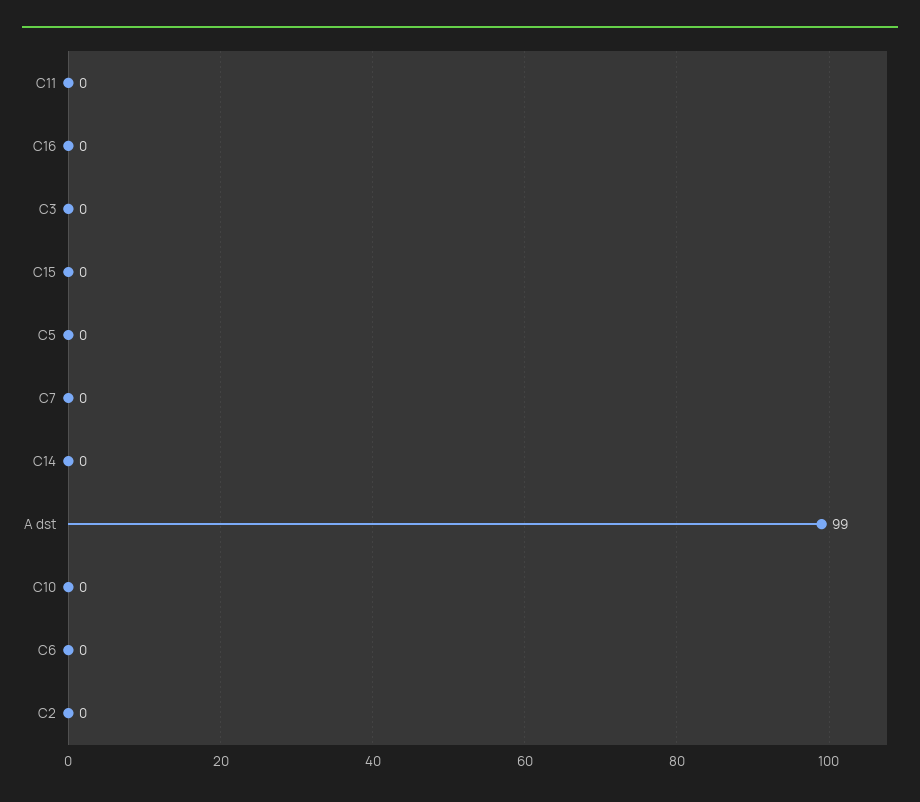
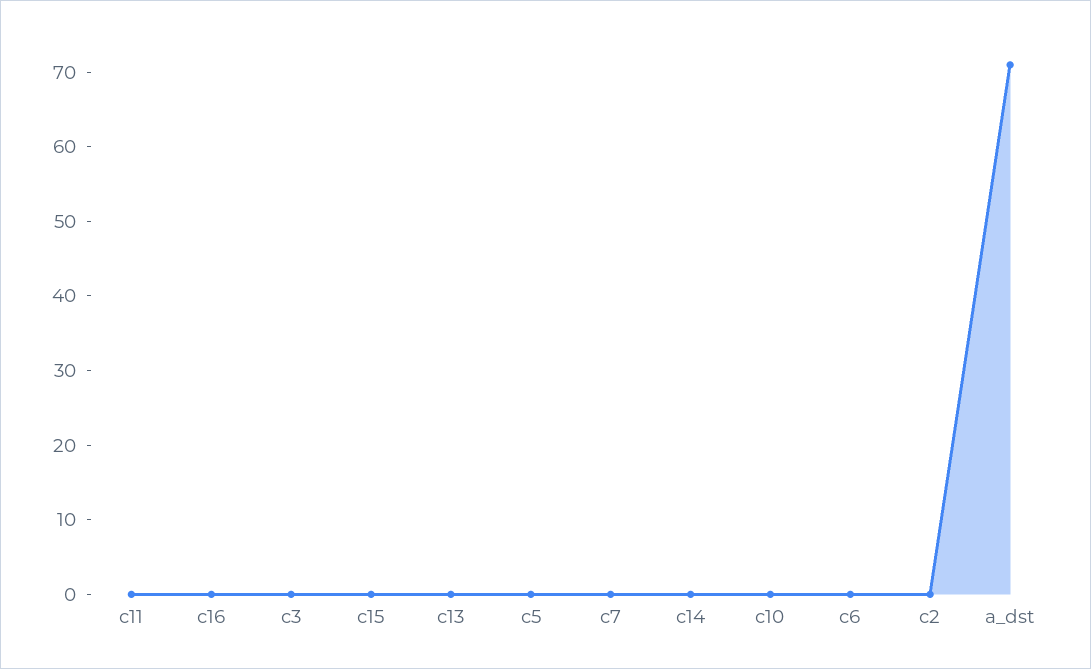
A dst: 99 -> 70
c13: none -> 0

